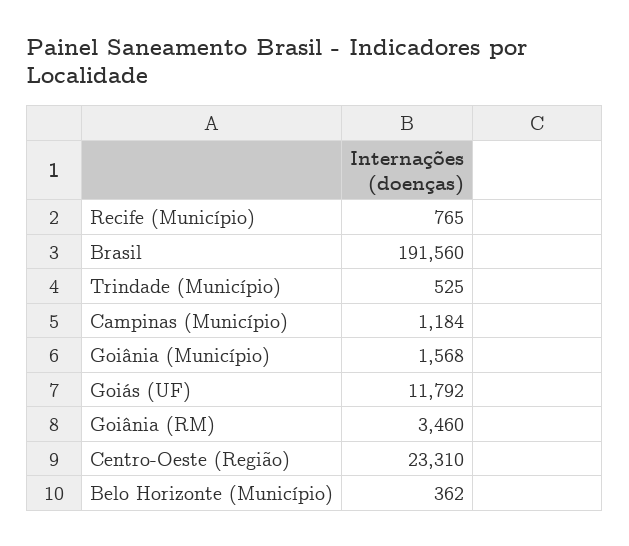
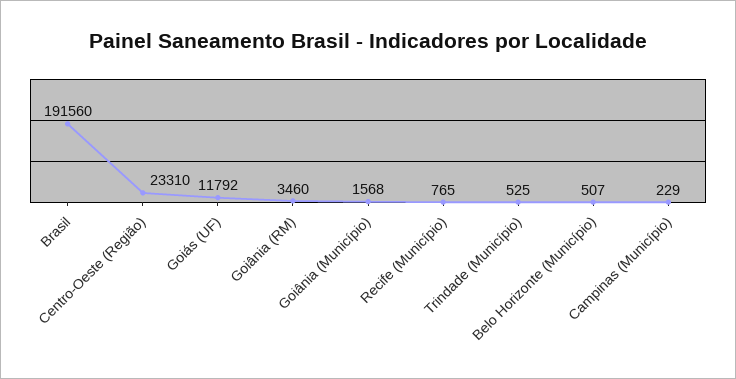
Campinas (Município): 1184 -> 229
Belo Horizonte (Município): 362 -> 507

